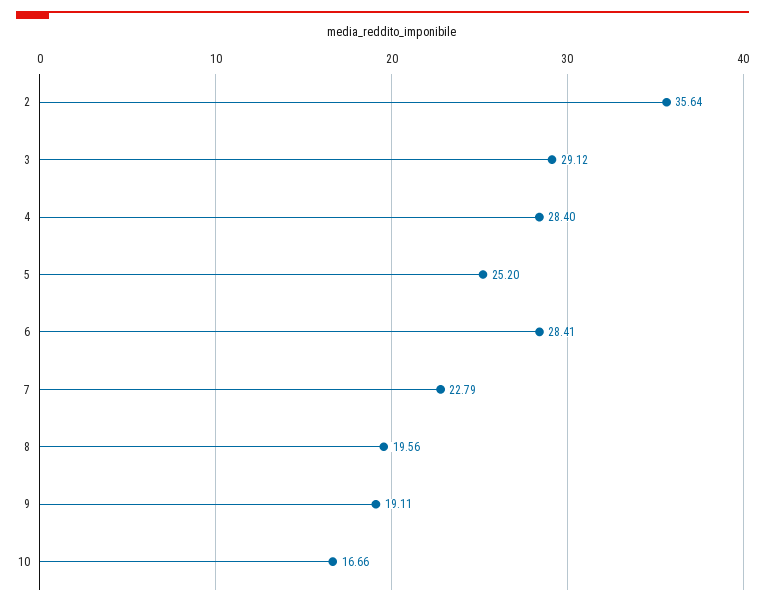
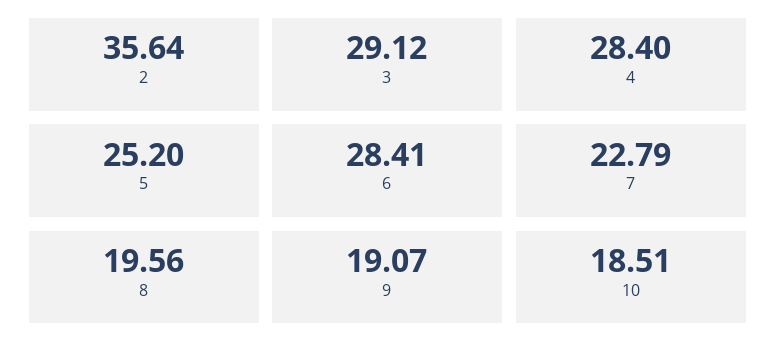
9: 19.11 -> 19.07
10: 16.66 -> 18.51

